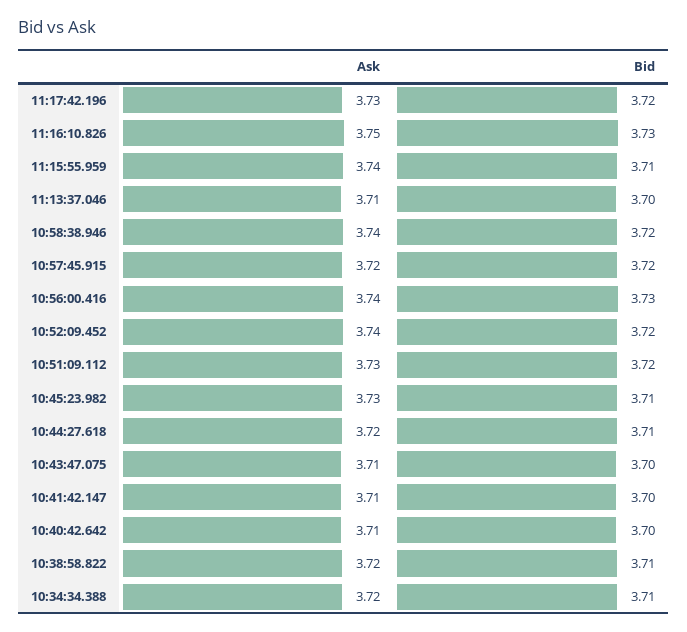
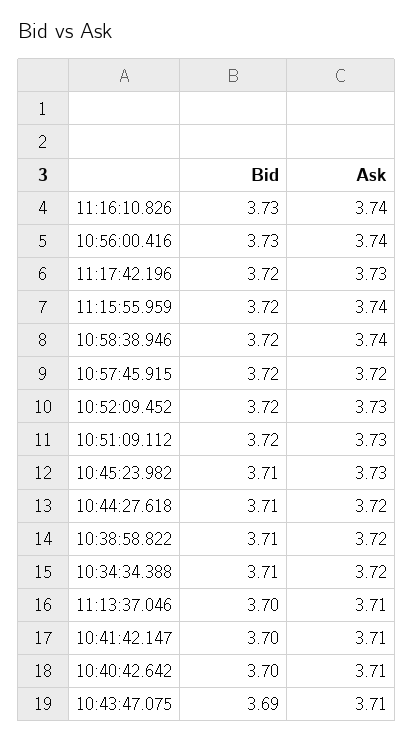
Ask, 11:16:10.826: 3.75 -> 3.74
Bid, 11:15:55.959: 3.71 -> 3.72
Ask, 10:52:09.452: 3.74 -> 3.73
Bid, 10:43:47.075: 3.7 -> 3.69

